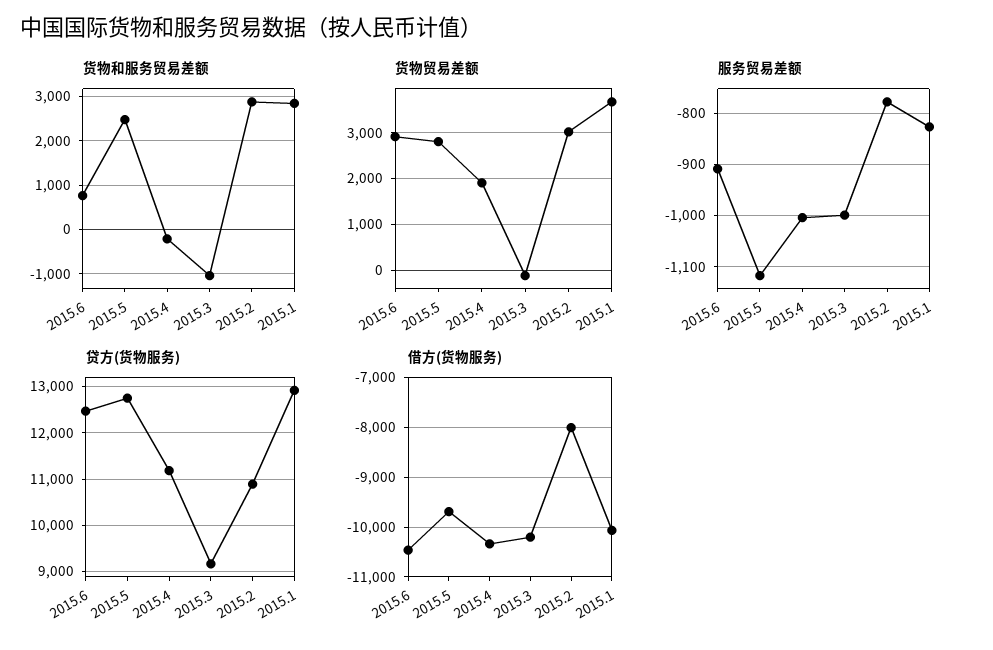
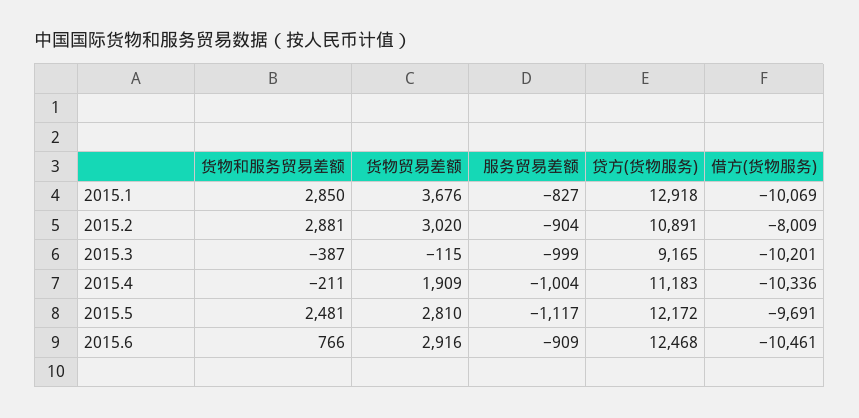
货物和服务贸易差额, 2015.3: -1000 -> -387
服务贸易差额, 2015.2: -780 -> -904
贷方(货物服务), 2015.5: 12800 -> 12172

